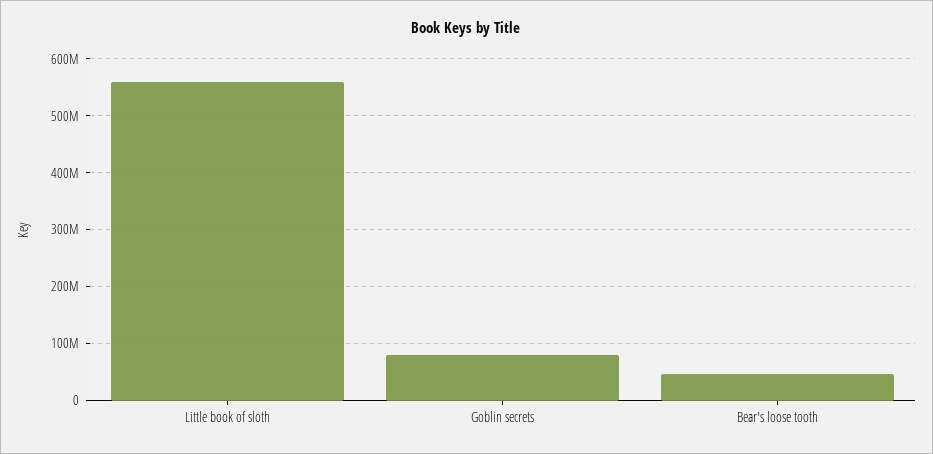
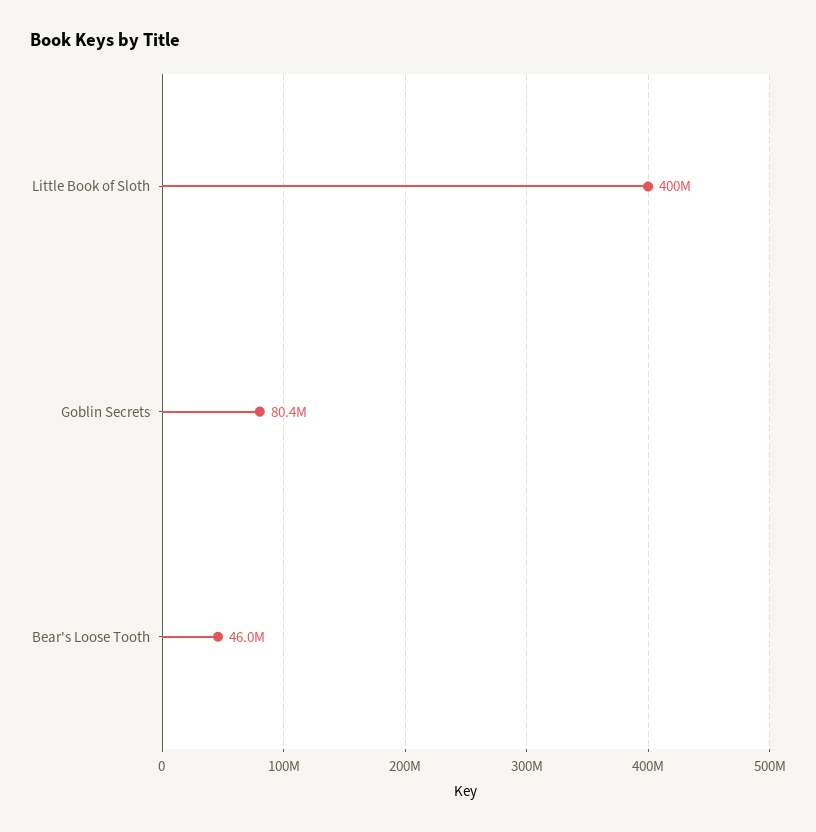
Little book of sloth: 560000000 -> 400000000

